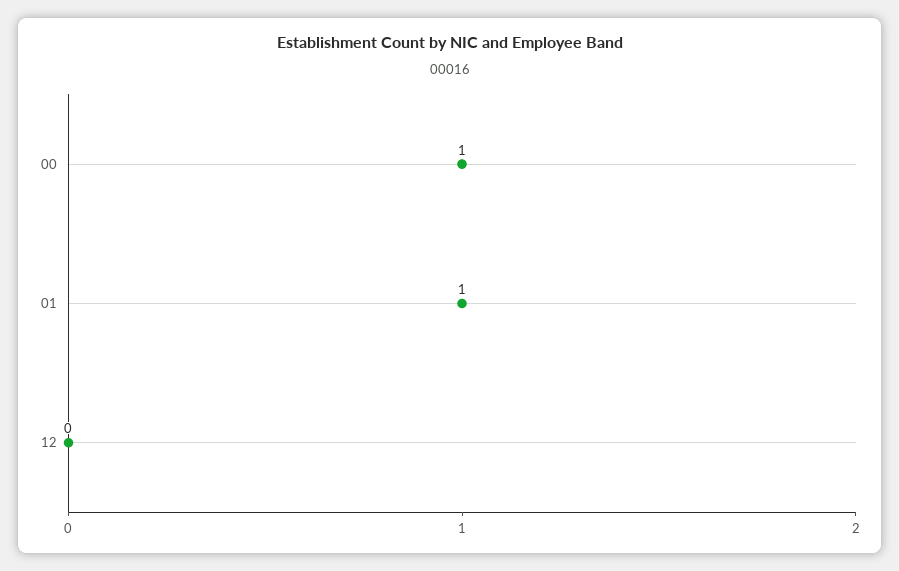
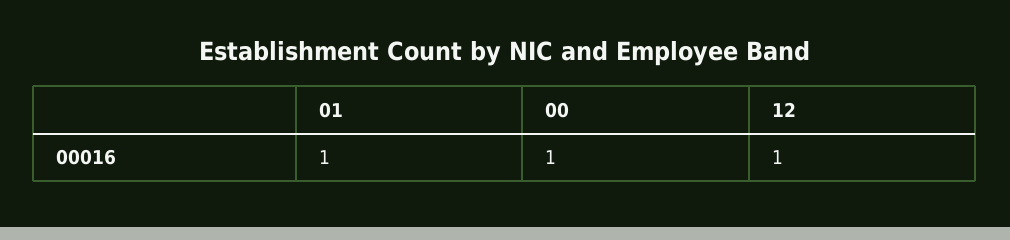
12: 0 -> 1

